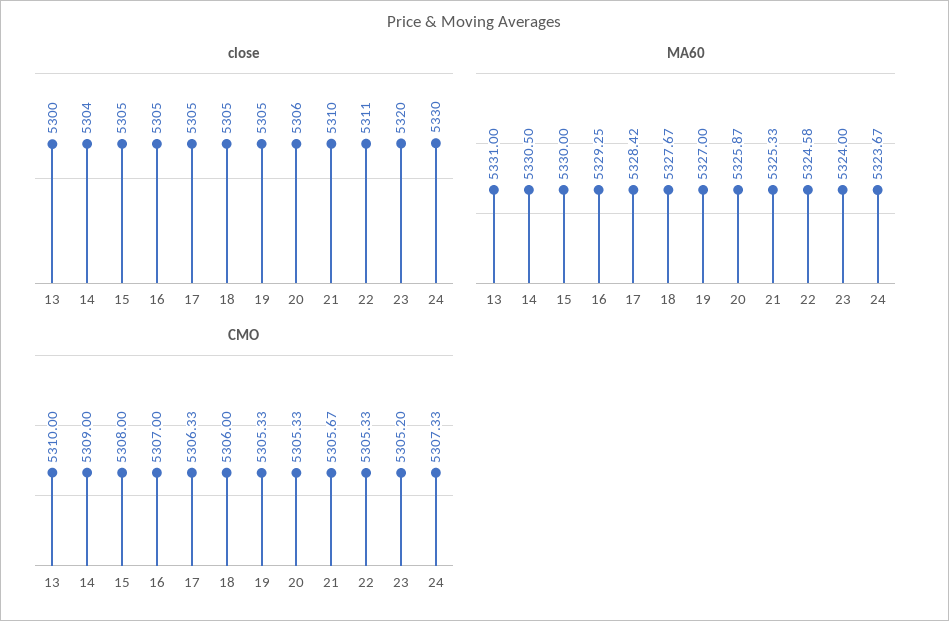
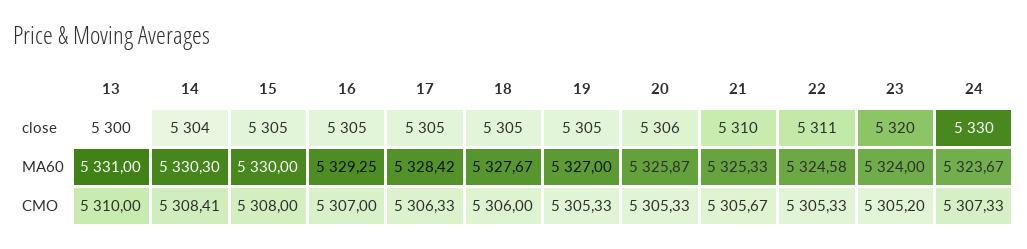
MA60, 14: 5330.5 -> 5330.3
CMO, 14: 5309 -> 5308.41

